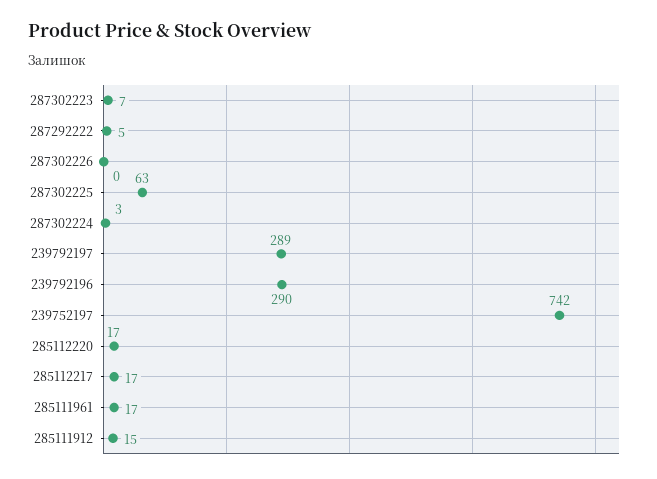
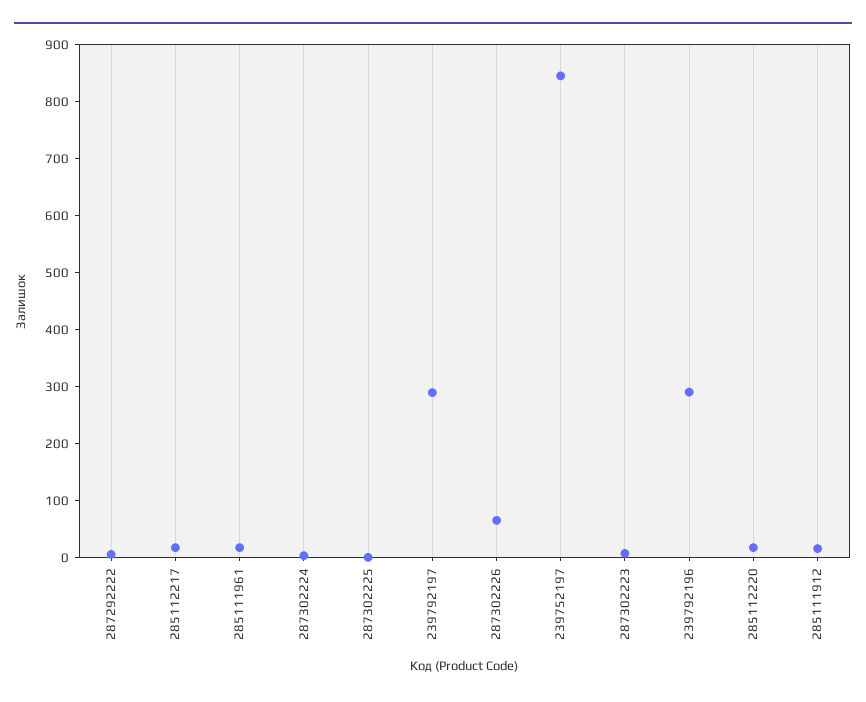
287302226: 0 -> 60
287302225: 63 -> 0
239752197: 742 -> 840

